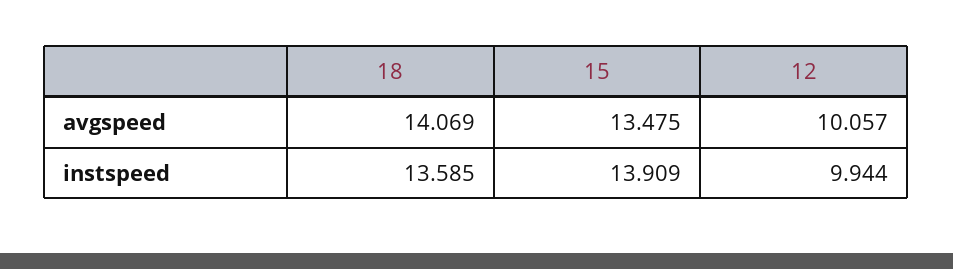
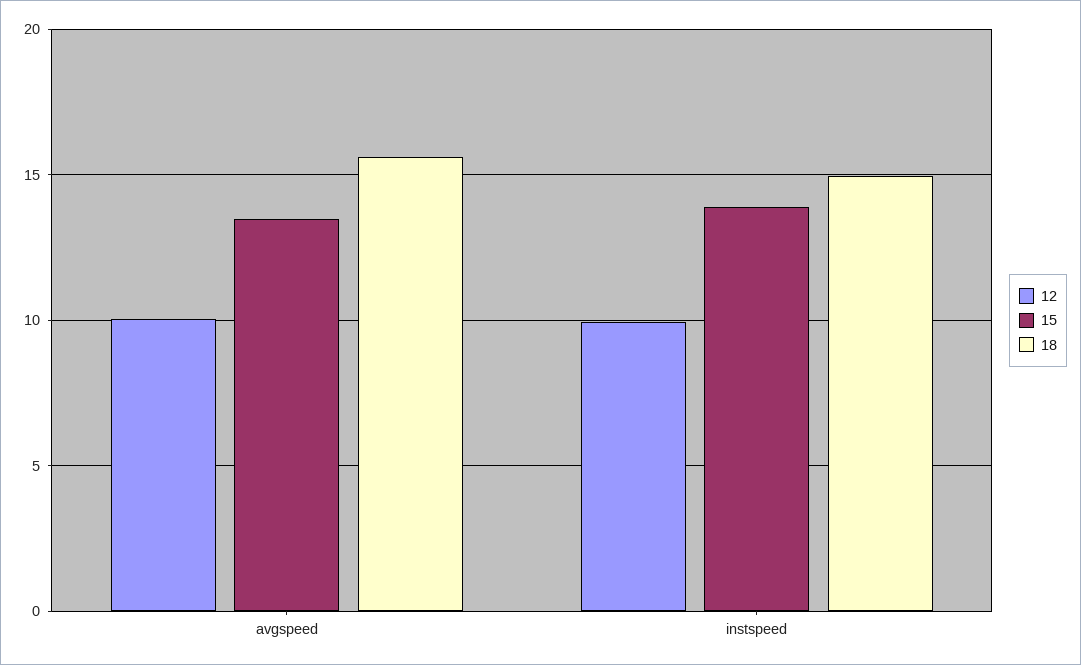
18, avgspeed: 14.069 -> 15.5
18, instspeed: 13.585 -> 15

